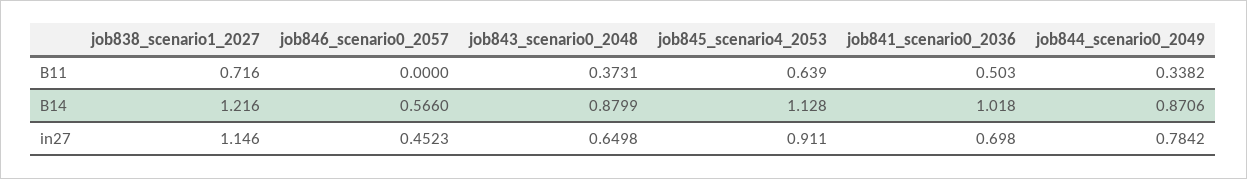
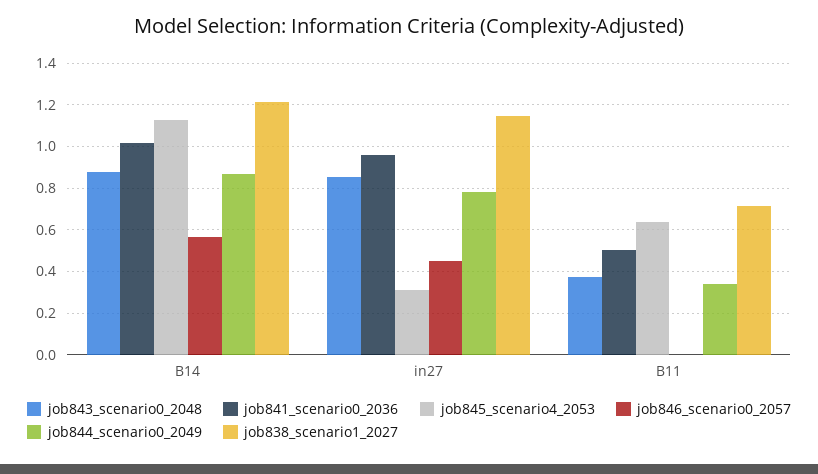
job843_scenario0_2048, in27: 0.6498 -> 0.85
job845_scenario4_2053, in27: 0.911 -> 0.3
job841_scenario0_2036, in27: 0.698 -> 0.95

